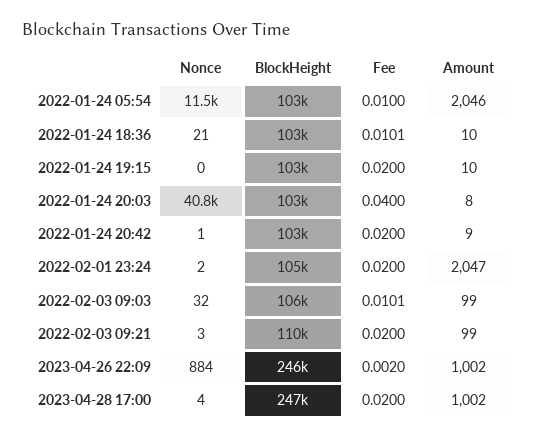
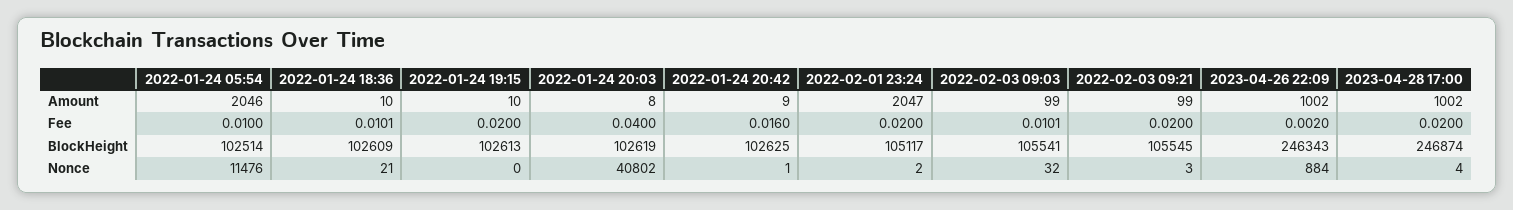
Fee, 2022-01-24 20:42: 0.02 -> 0.016
BlockHeight, 2022-02-03 09:21: 110000 -> 105545

